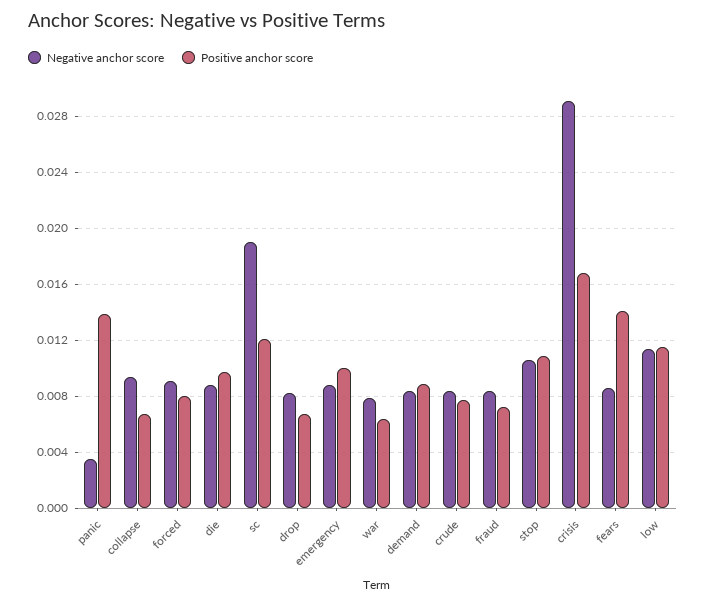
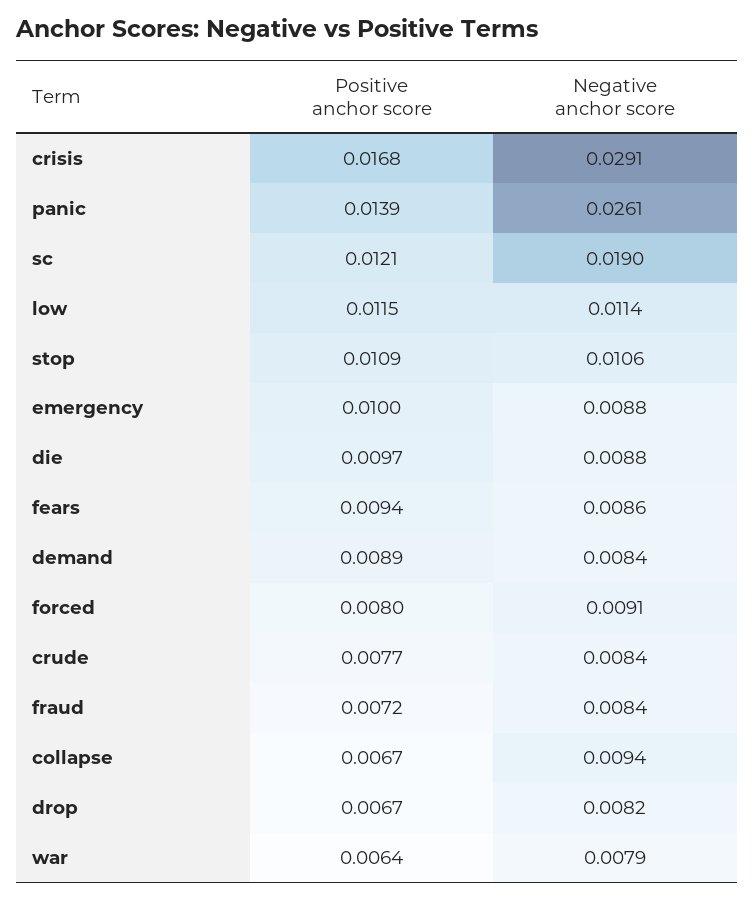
Negative anchor score, panic: 0.0035 -> 0.0261
Positive anchor score, fears: 0.014 -> 0.0094

